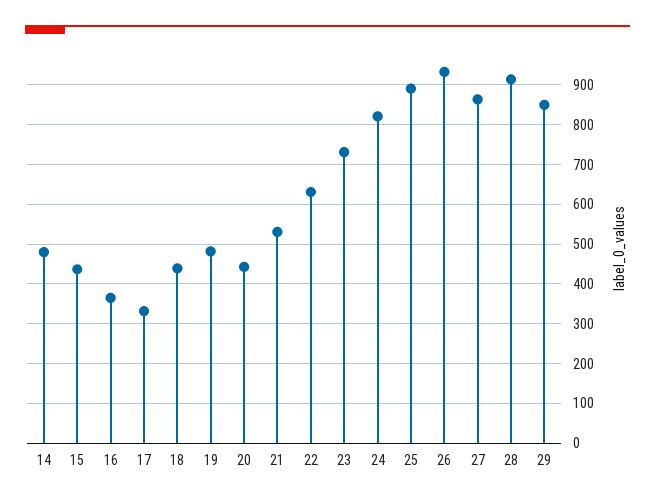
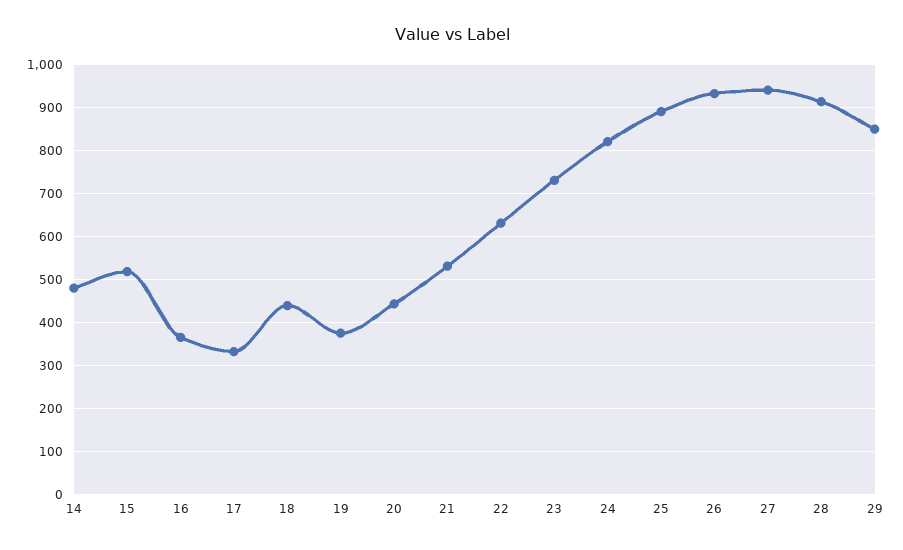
15: 440 -> 520
19: 480 -> 380
27: 860 -> 940

